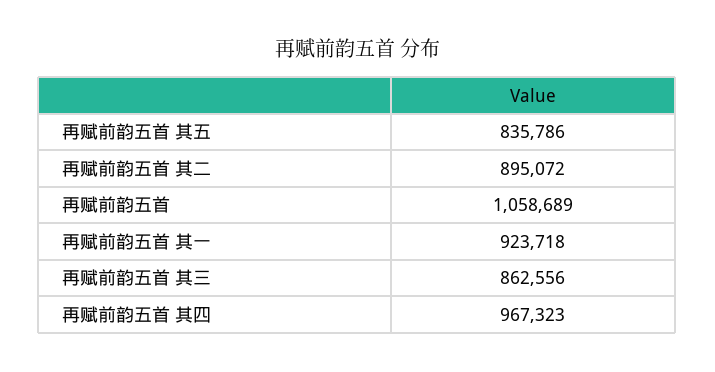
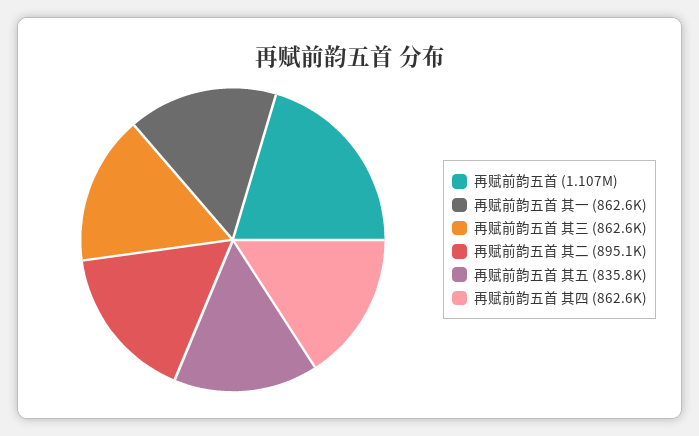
再赋前韵五首: 1058689 -> 1107000
再赋前韵五首 其一: 923718 -> 862600
再赋前韵五首 其四: 967323 -> 862600

